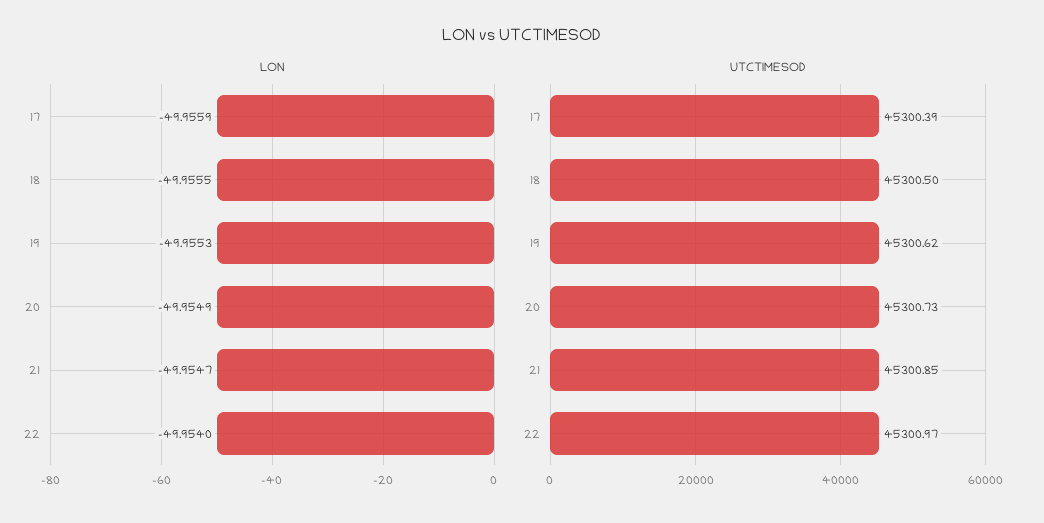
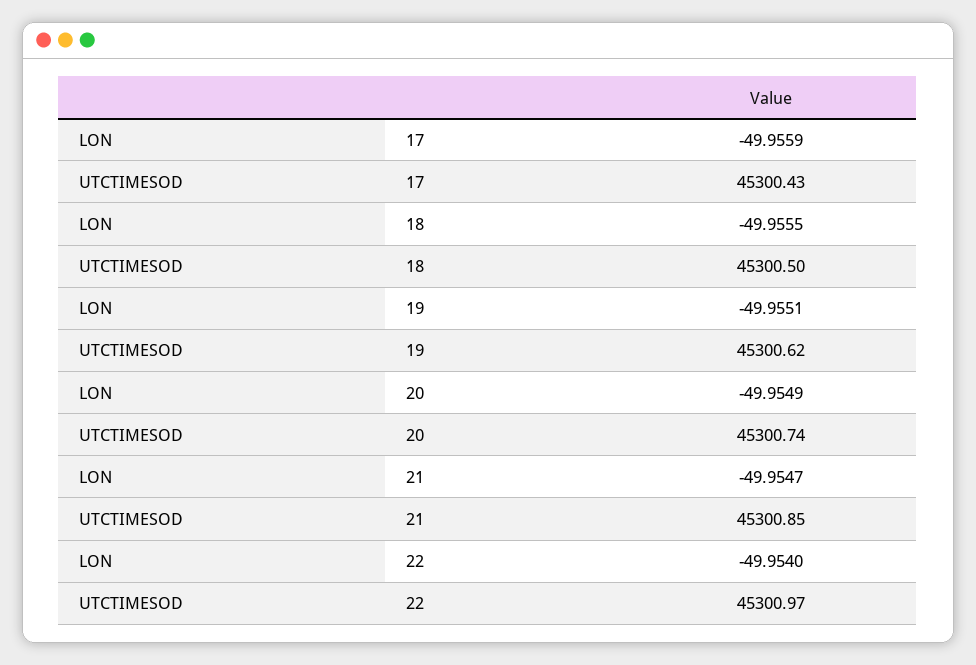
LON, 19: -49.9553 -> -49.9551
UTCTIMESOD, 17: 45300.39 -> 45300.43
UTCTIMESOD, 20: 45300.73 -> 45300.74

